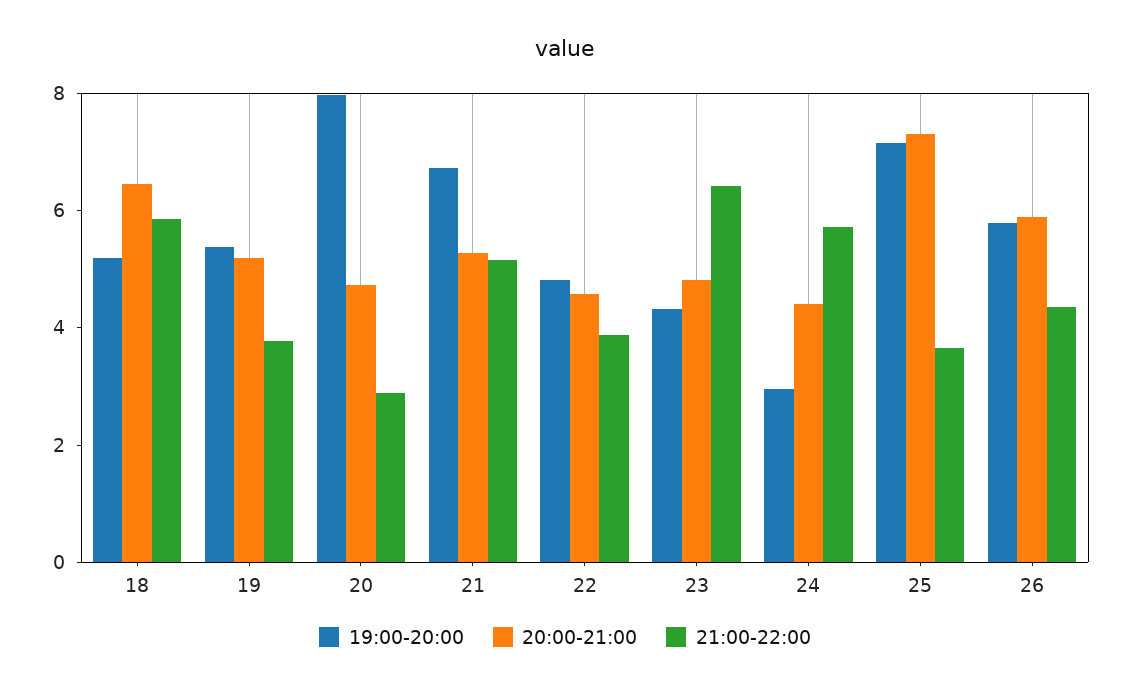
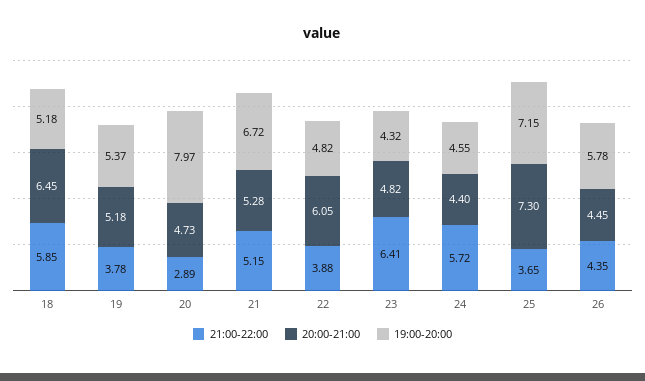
20:00-21:00, 22: 4.5 -> 6.05
19:00-20:00, 24: 3 -> 4.55
20:00-21:00, 26: 6 -> 4.45

